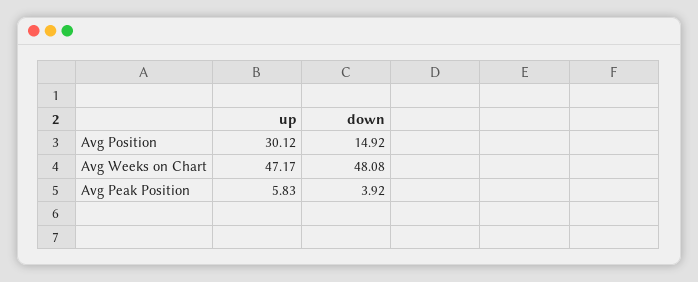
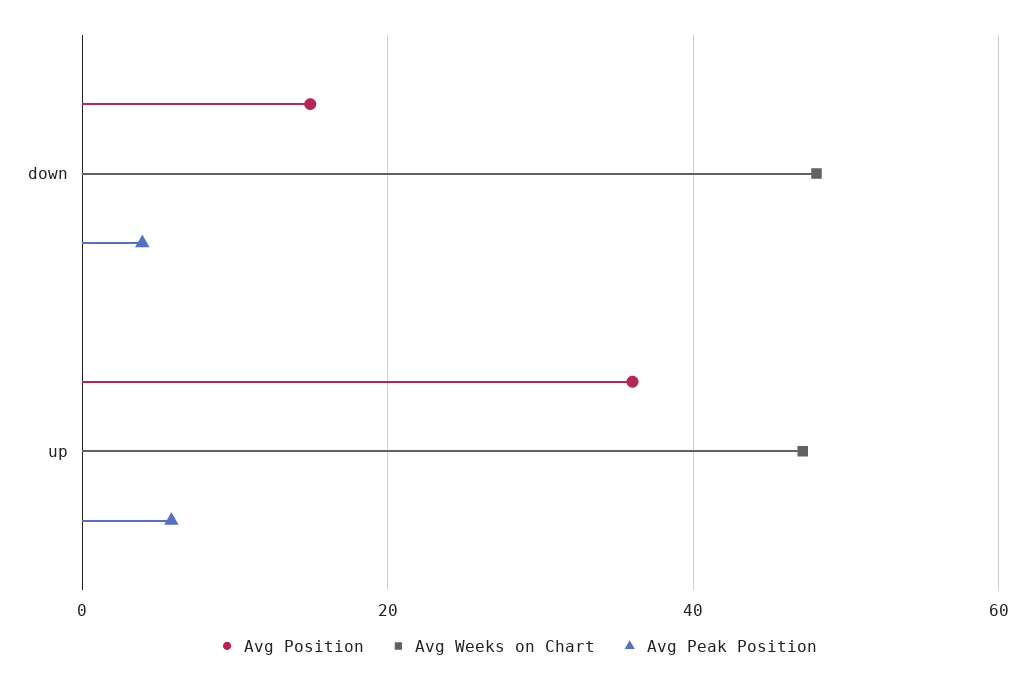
Avg Position, up: 30.12 -> 36

